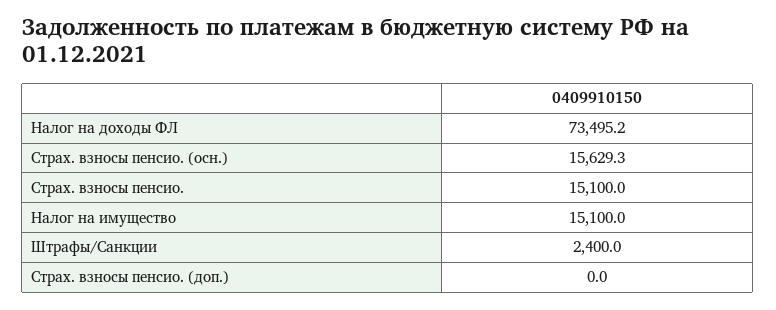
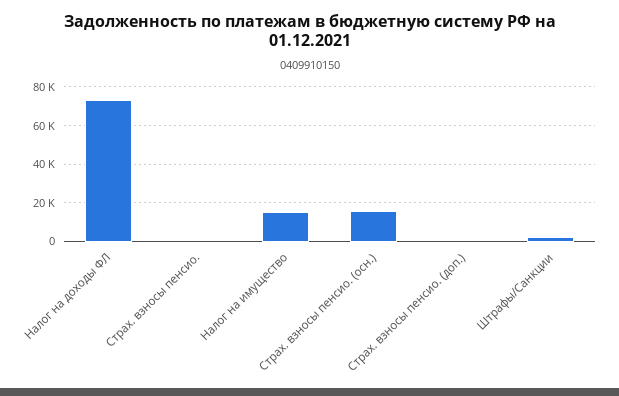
Страх. взносы пенсио.: 15100 -> 0

